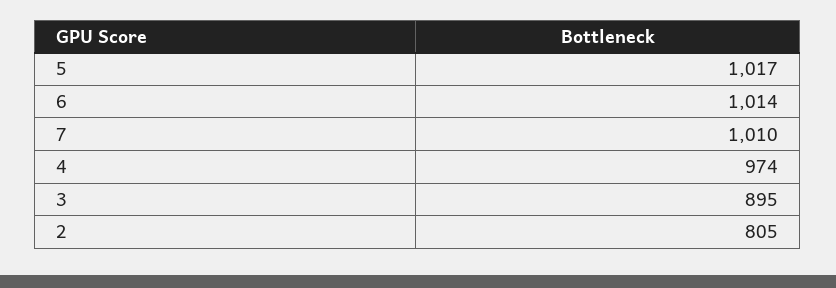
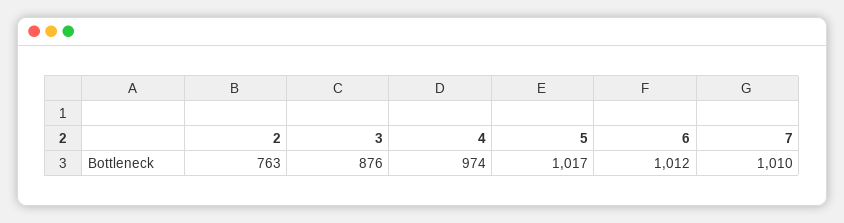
6: 1014 -> 1012
3: 895 -> 876
2: 805 -> 763

